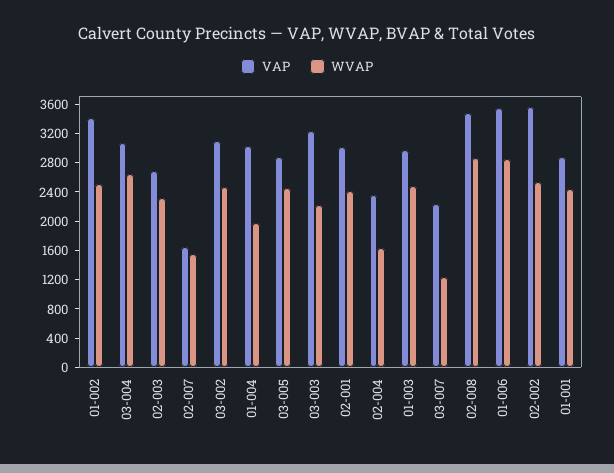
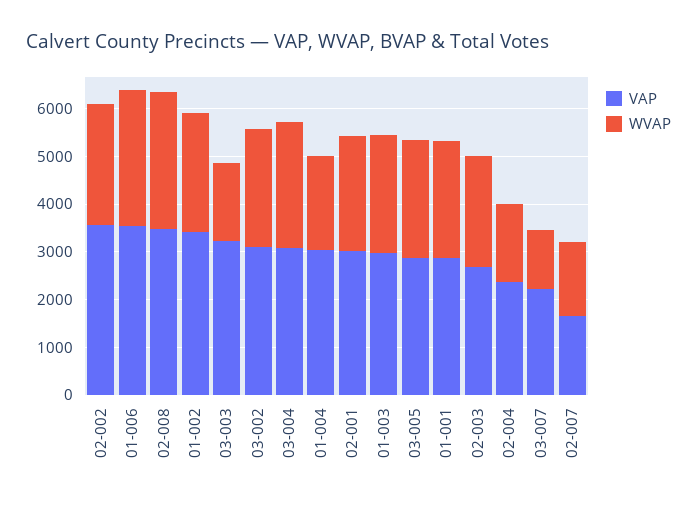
WVAP, 03-003: 2200 -> 1600

